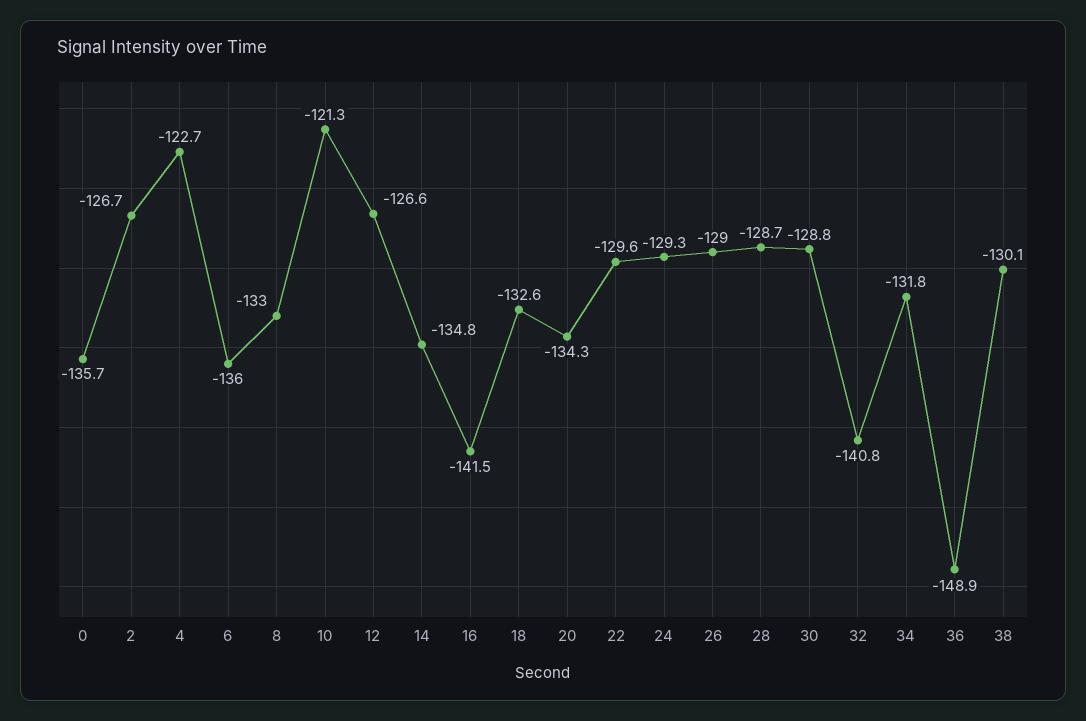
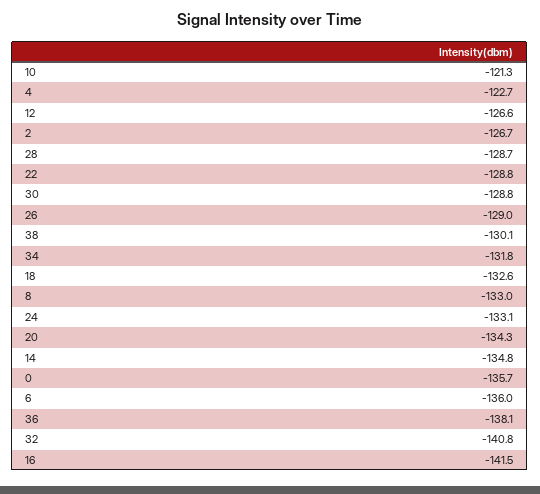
22: -129.6 -> -128.8
24: -129.3 -> -133.1
36: -148.9 -> -138.1

